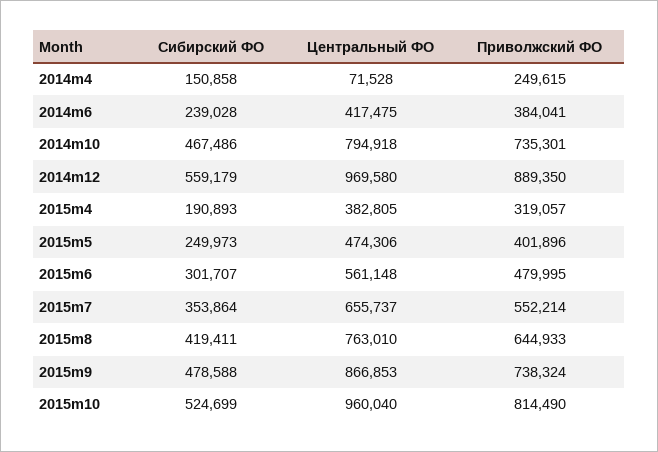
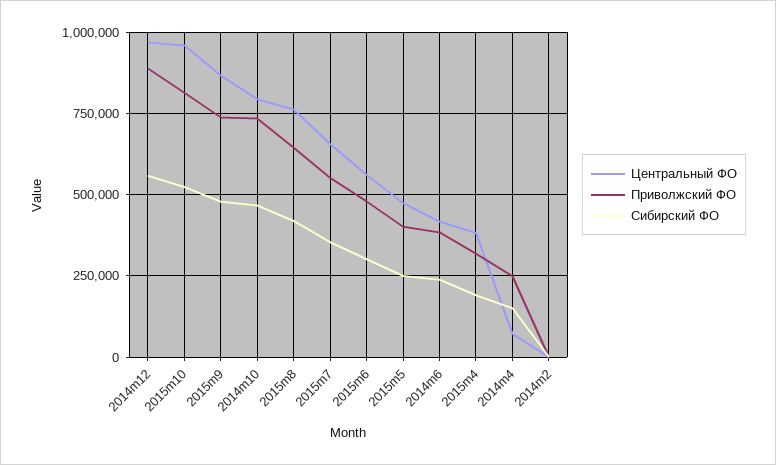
Центральный ФО, 2014m2: none -> 0
Приволжский ФО, 2014m2: none -> 0
Сибирский ФО, 2014m2: none -> 0

